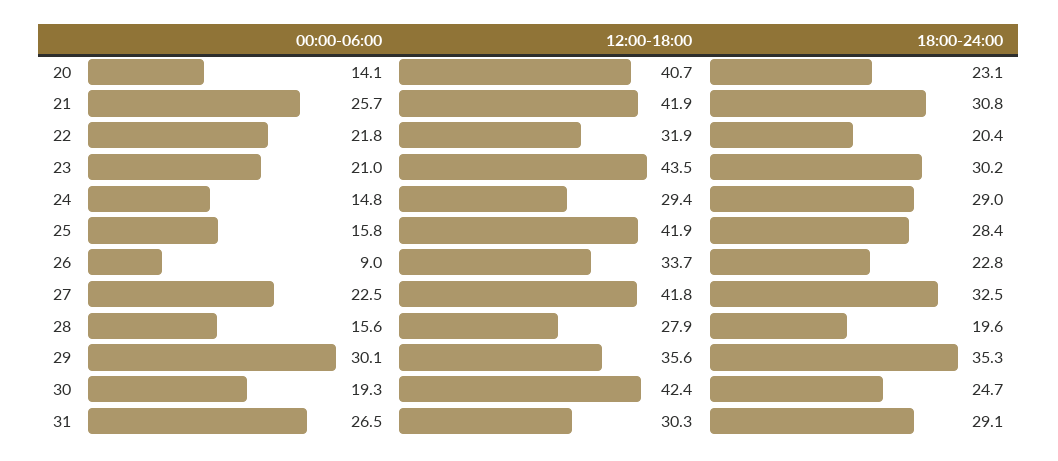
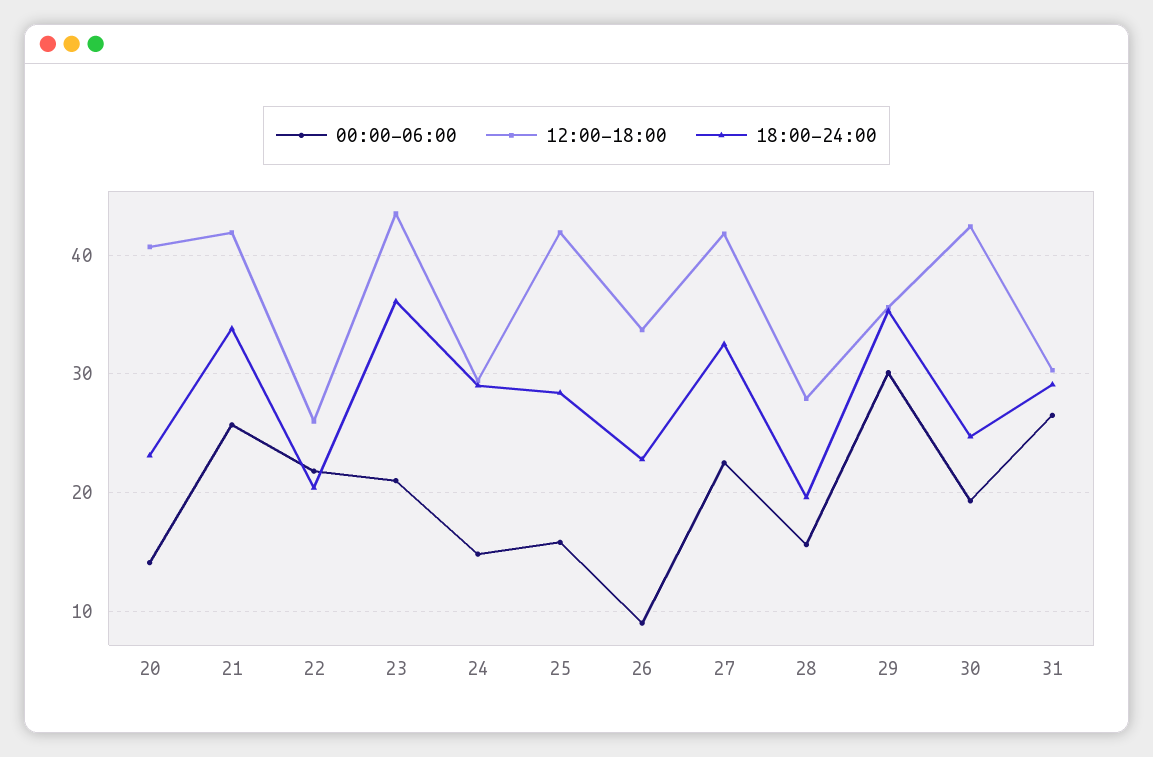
18:00-24:00, 21: 30.8 -> 34
12:00-18:00, 22: 31.9 -> 26
18:00-24:00, 23: 30.2 -> 36

